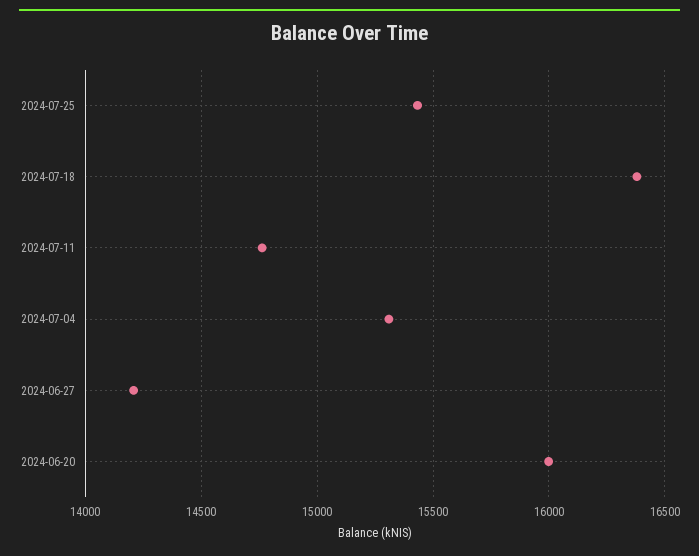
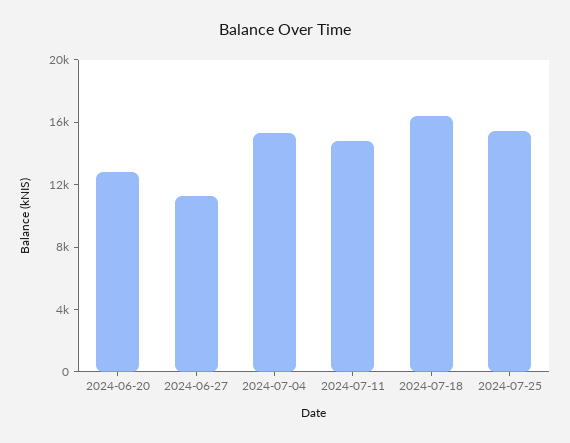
2024-06-27: 14200 -> 11000
2024-06-20: 16000 -> 13000

